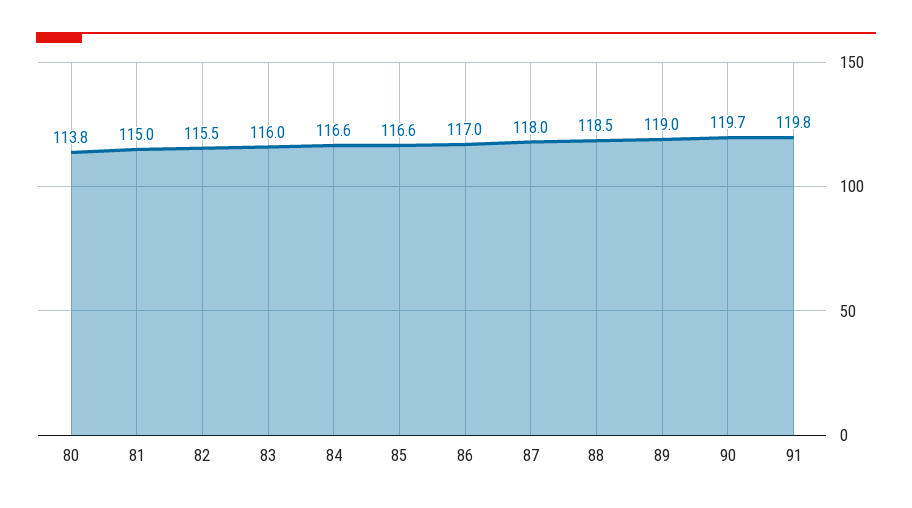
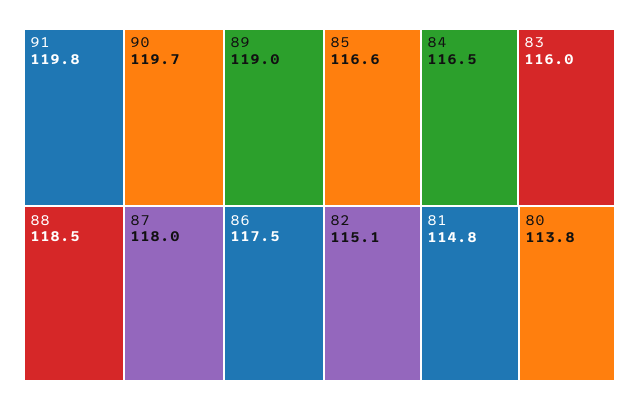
81: 115 -> 114.8
82: 115.5 -> 115.1
84: 116.6 -> 116.5
86: 117 -> 117.5

